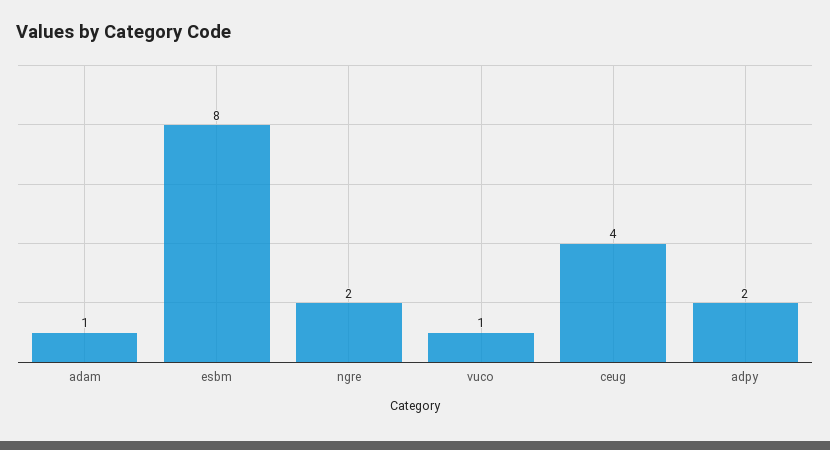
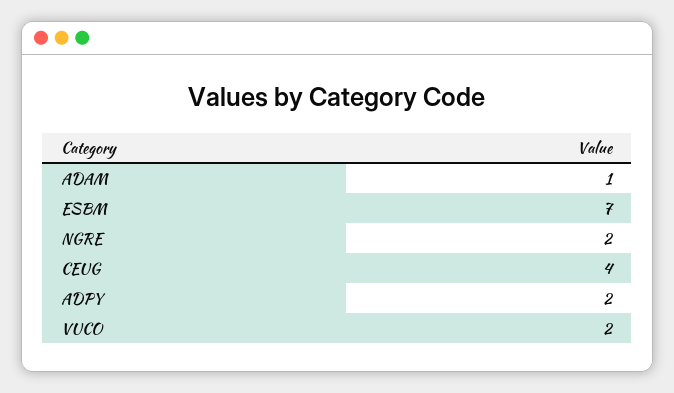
esbm: 8 -> 7
vuco: 1 -> 2

